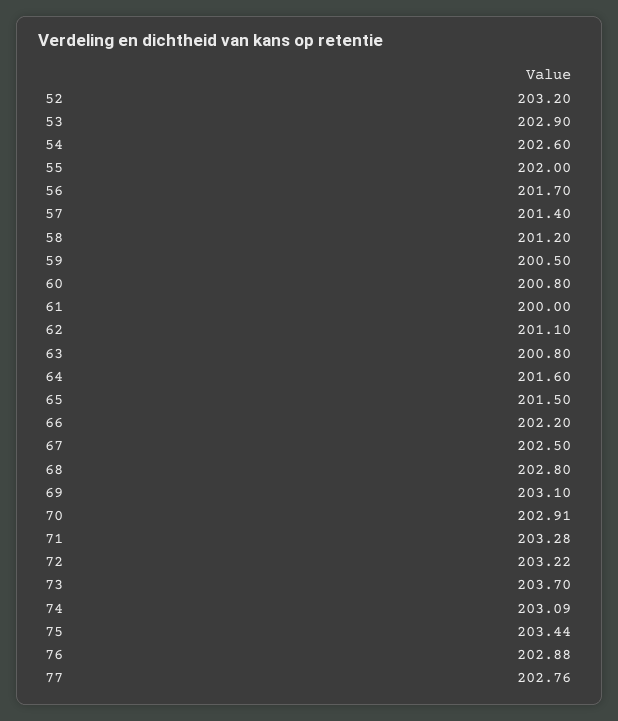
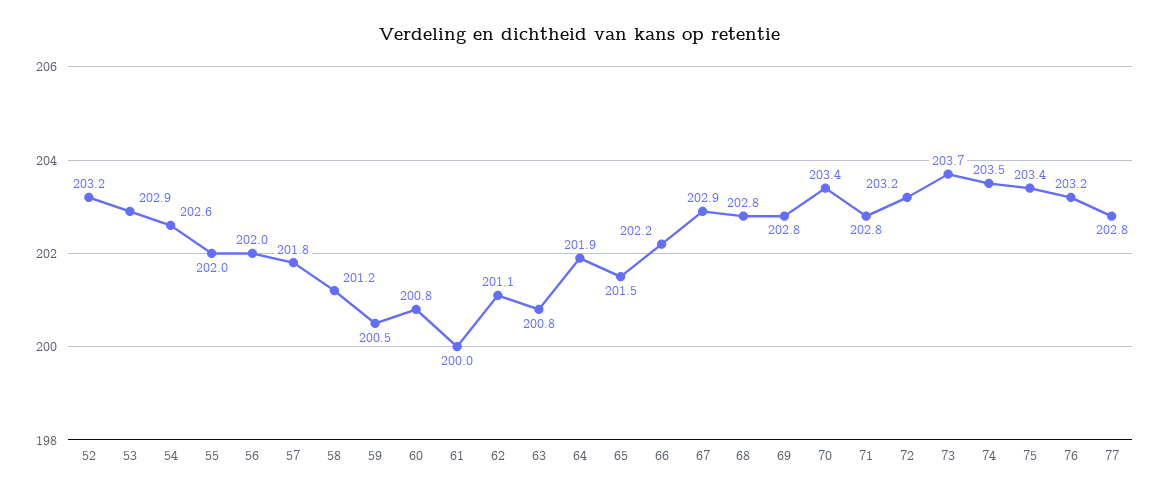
56: 201.7 -> 202
57: 201.4 -> 201.8
64: 201.6 -> 201.9
67: 202.5 -> 202.9
69: 203.1 -> 202.8
70: 202.91 -> 203.4
71: 203.28 -> 202.8
74: 203.09 -> 203.5
76: 202.88 -> 203.2

